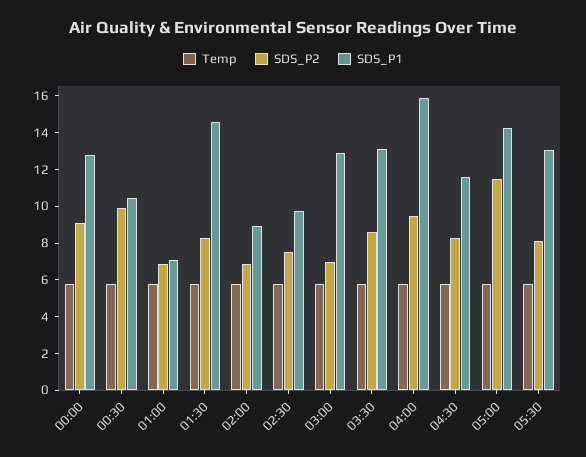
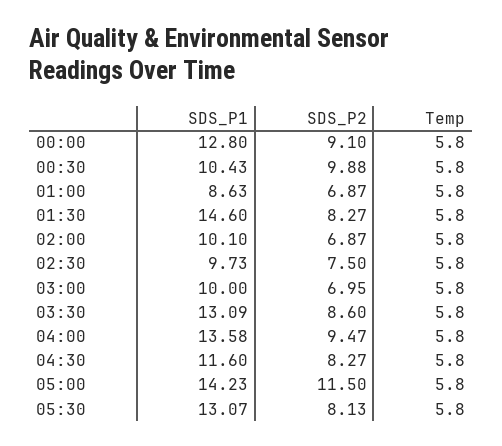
SDS_P1, 01:00: 7 -> 8.63
SDS_P1, 02:00: 9 -> 10.1
SDS_P1, 03:00: 13 -> 10
SDS_P1, 04:00: 16 -> 13.58

